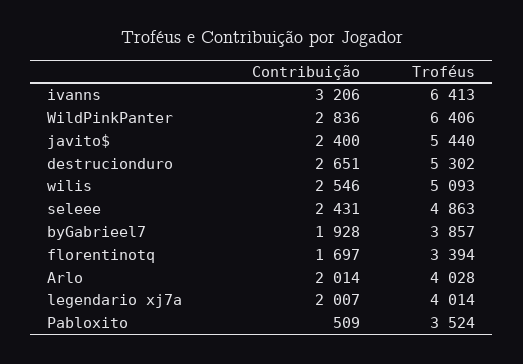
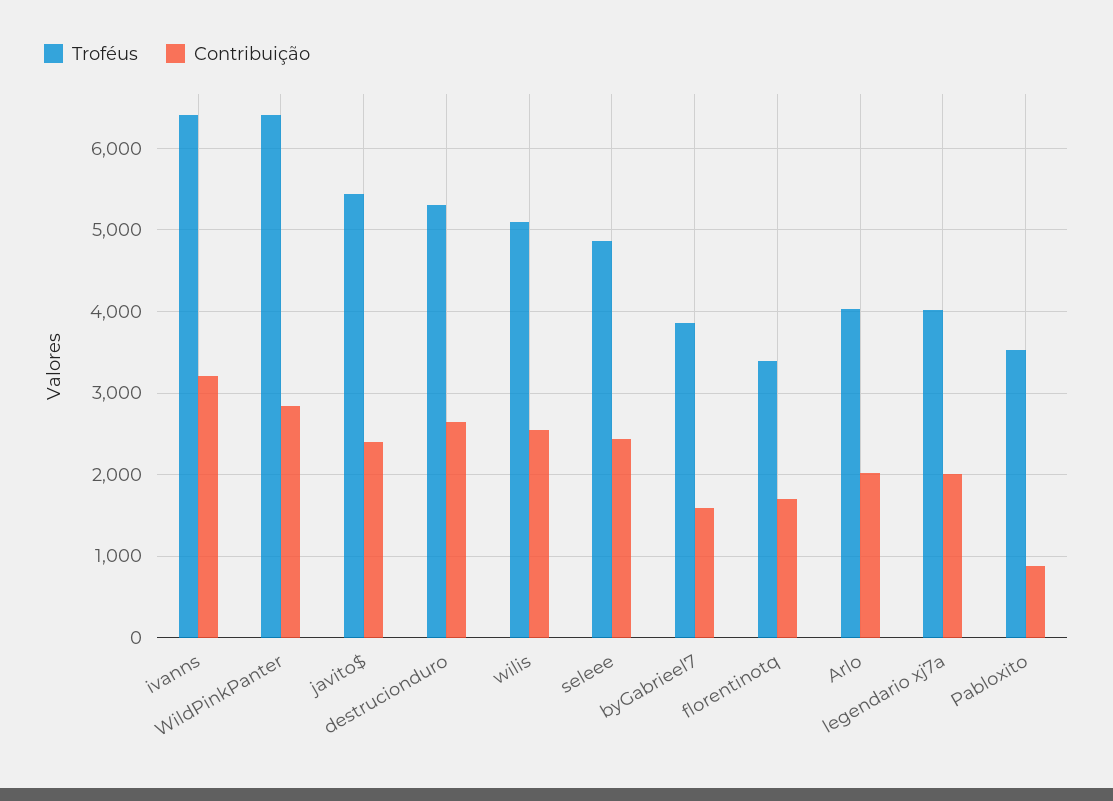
Contribuição, byGabrieel7: 1928 -> 1600
Contribuição, Pabloxito: 509 -> 900

